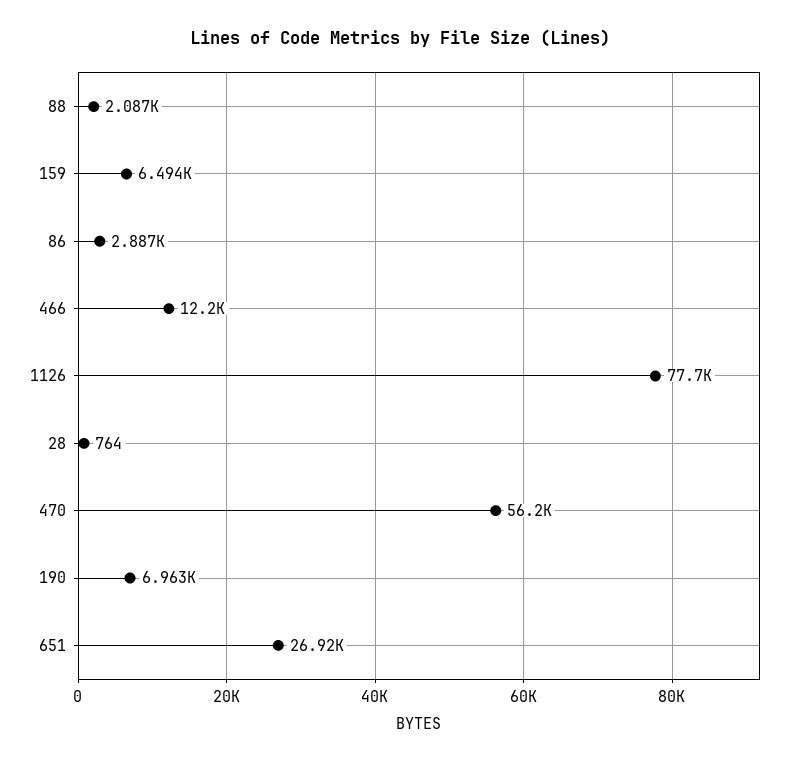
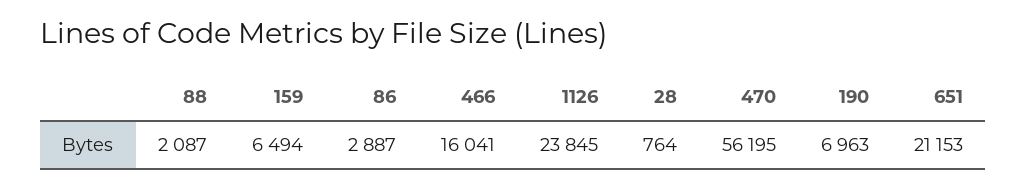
466: 12200 -> 16041
1126: 77700 -> 23845
651: 26920 -> 21153

